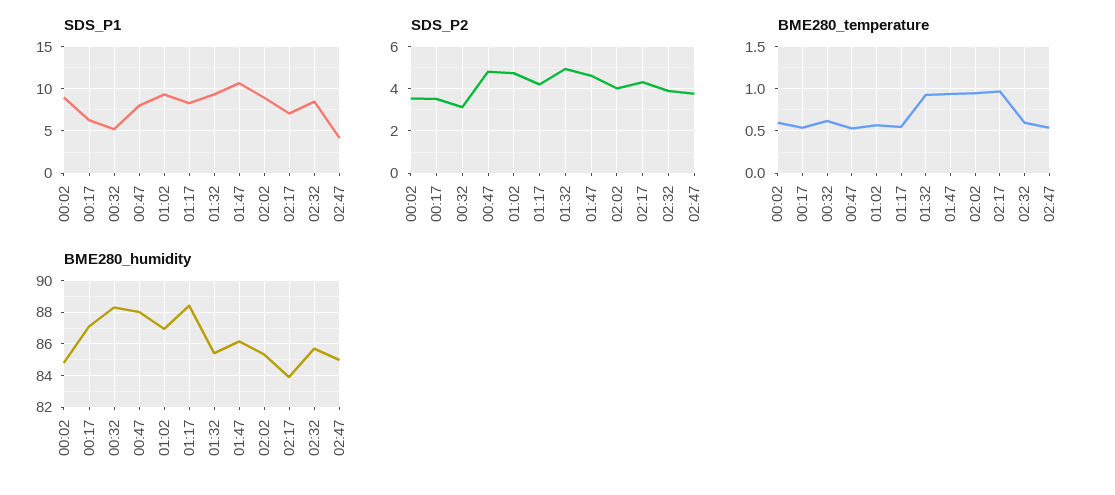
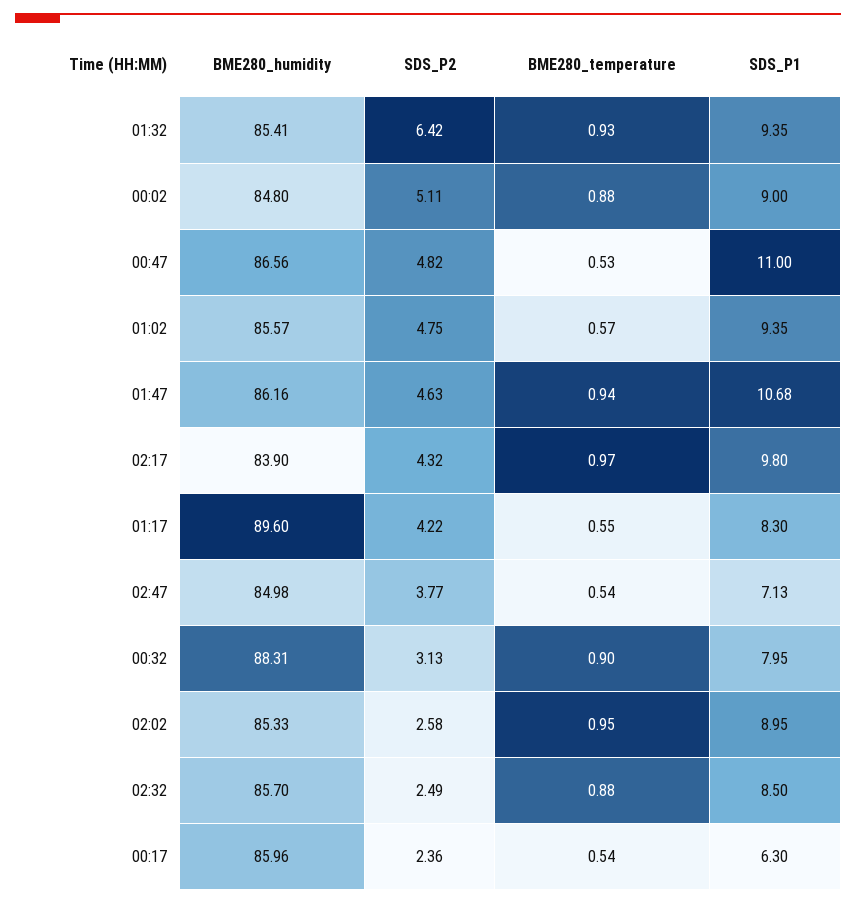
SDS_P1, 00:32: 5 -> 7.95
SDS_P1, 00:47: 8 -> 11
SDS_P1, 02:17: 7 -> 9.8
SDS_P1, 02:47: 4 -> 7.13
SDS_P2, 00:02: 3.5 -> 5.11
SDS_P2, 00:17: 3.5 -> 2.36
SDS_P2, 01:32: 5 -> 6.42
SDS_P2, 02:02: 4 -> 2.58
SDS_P2, 02:32: 4 -> 2.49
BME280_temperature, 00:02: 0.6 -> 0.88
BME280_temperature, 00:32: 0.6 -> 0.9
BME280_temperature, 02:32: 0.6 -> 0.88
BME280_humidity, 00:17: 87 -> 85.96
BME280_humidity, 00:47: 88 -> 86.56
BME280_humidity, 01:02: 87 -> 85.57
BME280_humidity, 01:17: 88.5 -> 89.6

